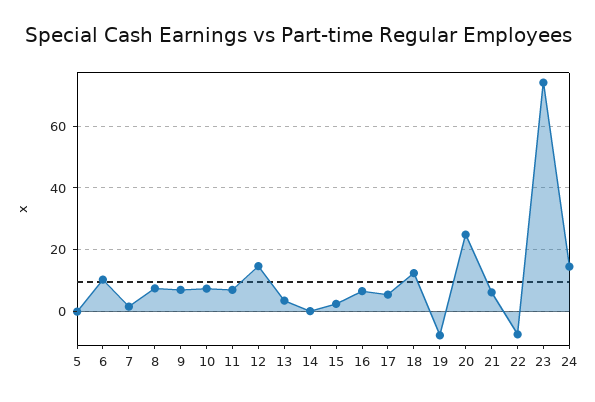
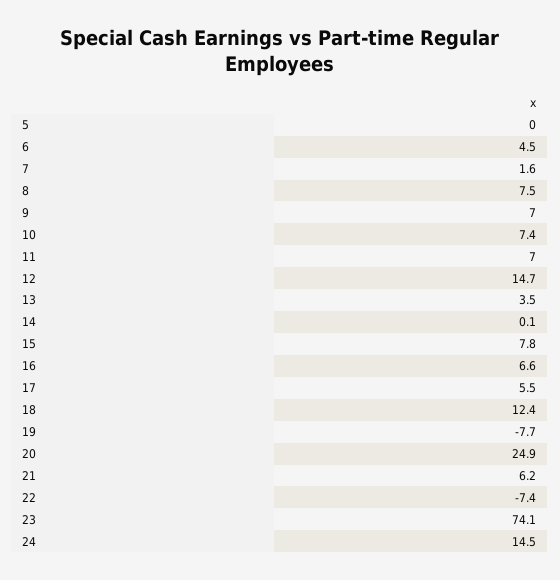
6: 10 -> 4.5
15: 2 -> 7.8

